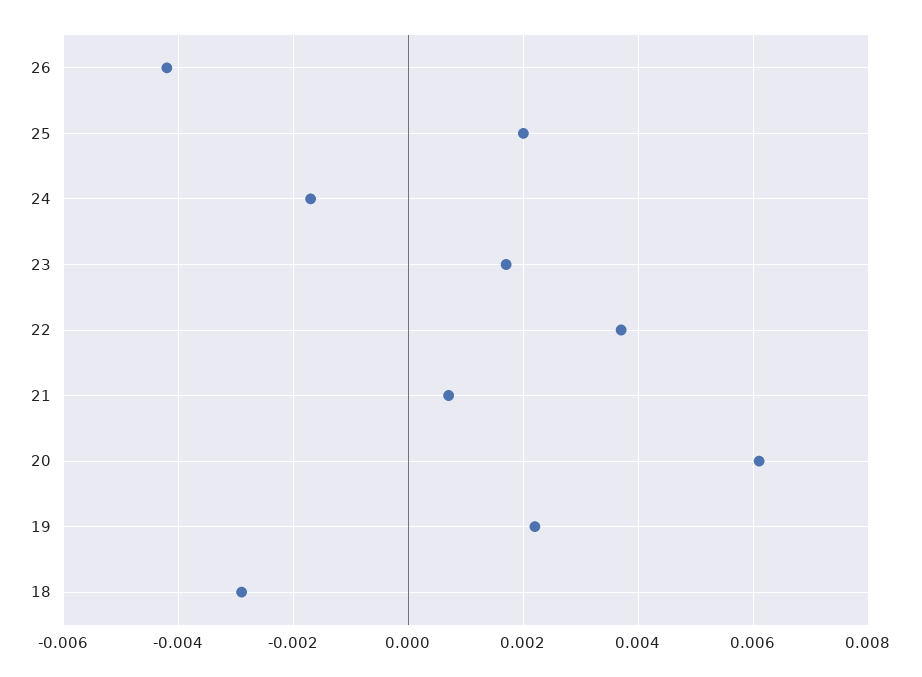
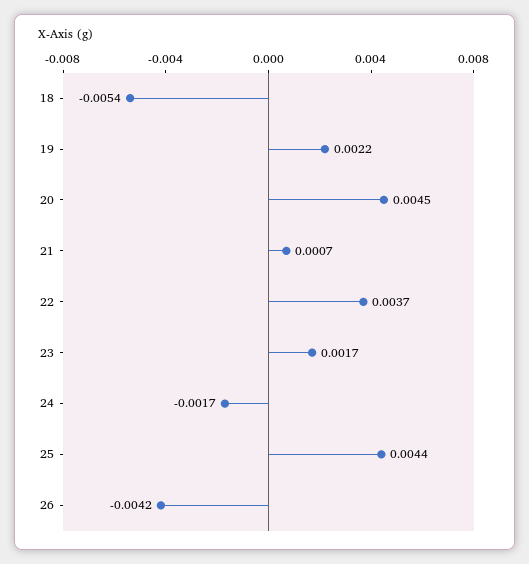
25: 0.002 -> 0.0044
20: 0.006 -> 0.0045
18: -0.003 -> -0.0054

